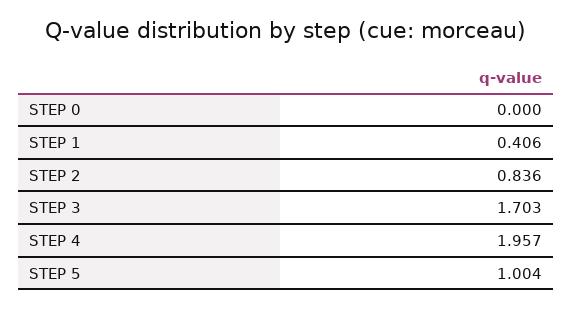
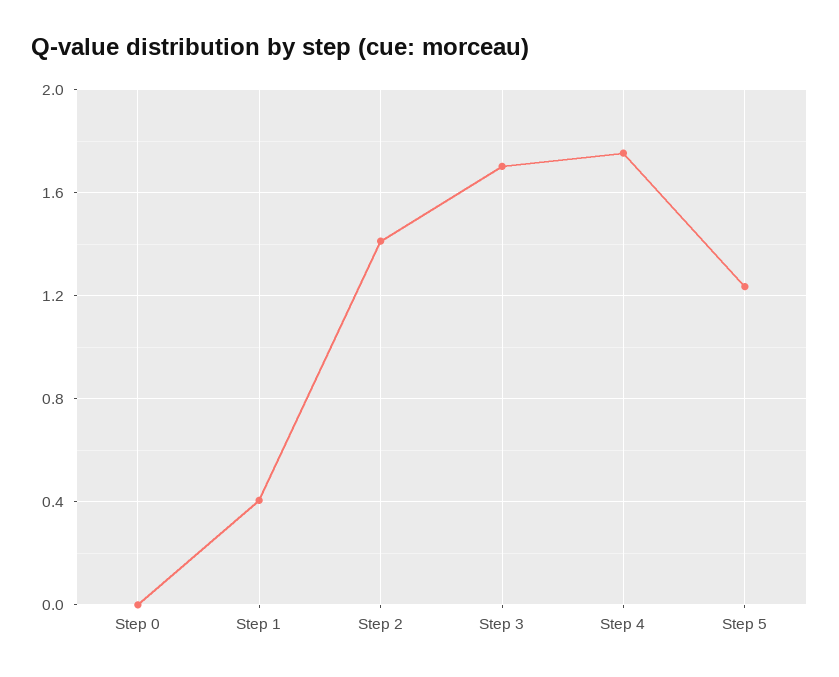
STEP 2: 0.836 -> 1.4
STEP 4: 1.957 -> 1.75
STEP 5: 1.004 -> 1.25

